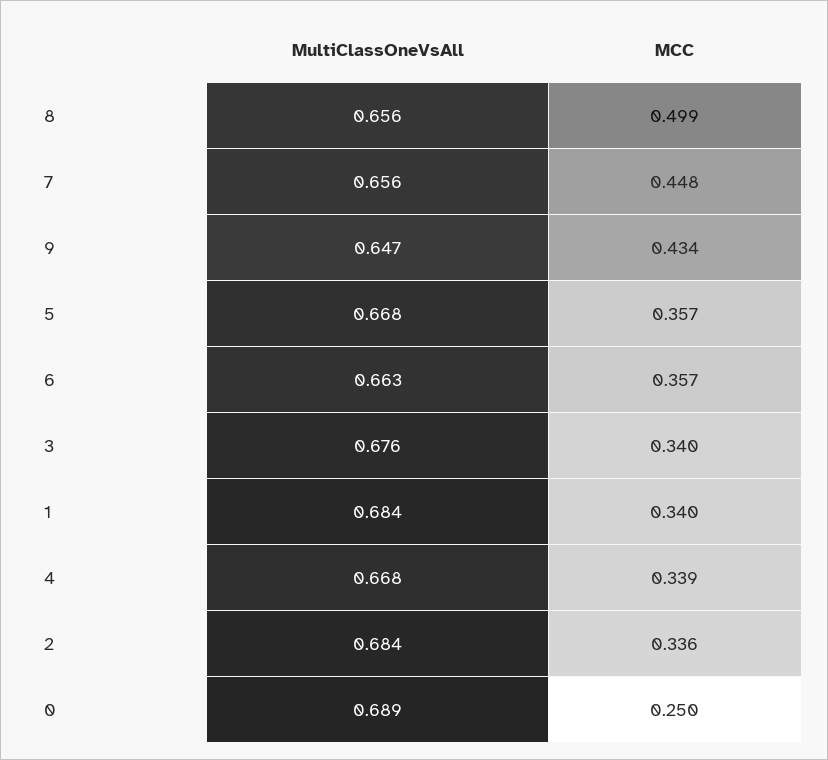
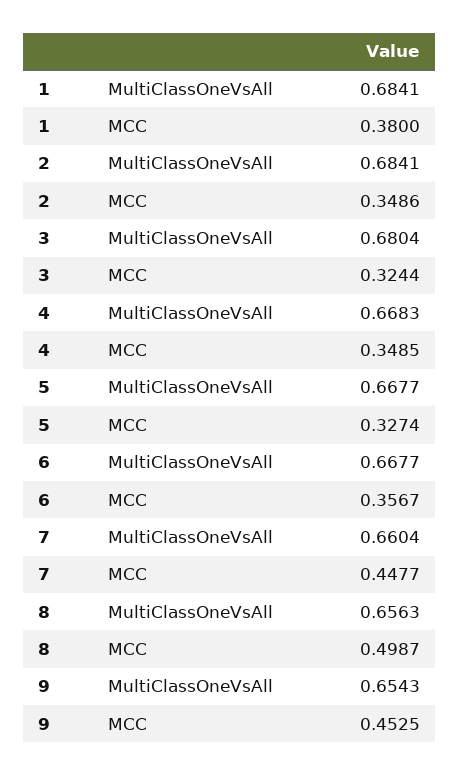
MultiClassOneVsAll, 7: 0.656 -> 0.6604
MultiClassOneVsAll, 9: 0.647 -> 0.6543
MCC, 9: 0.434 -> 0.4525
MCC, 5: 0.357 -> 0.3274
MultiClassOneVsAll, 6: 0.663 -> 0.6677
MultiClassOneVsAll, 3: 0.676 -> 0.6804
MCC, 3: 0.34 -> 0.3244
MCC, 1: 0.34 -> 0.38
MCC, 4: 0.339 -> 0.3485
MCC, 2: 0.336 -> 0.3486
MultiClassOneVsAll, 0: 0.689 -> none
MCC, 0: 0.25 -> none

